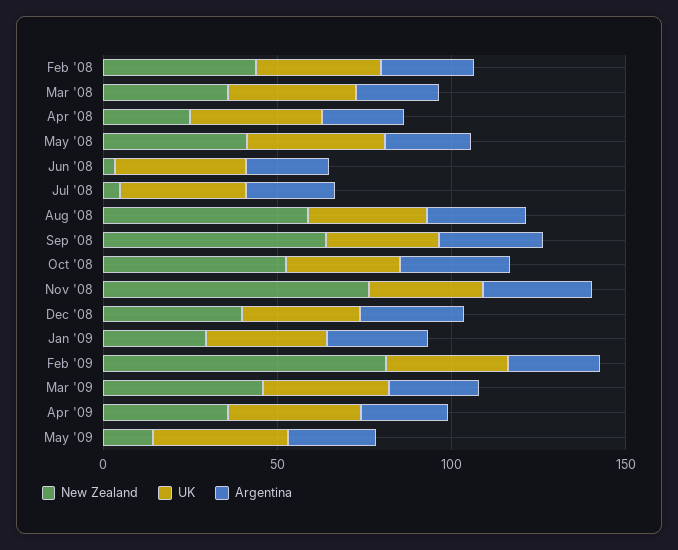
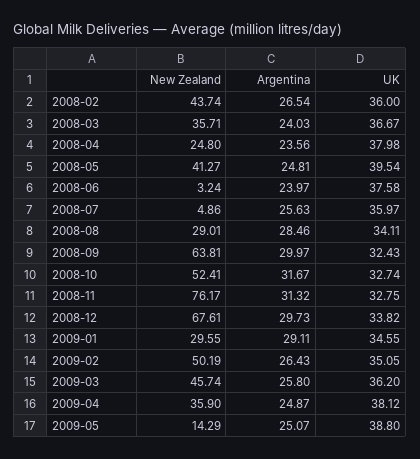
New Zealand, Aug '08: 60 -> 29.01
New Zealand, Dec '08: 40 -> 67.61
New Zealand, Feb '09: 80 -> 50.19

